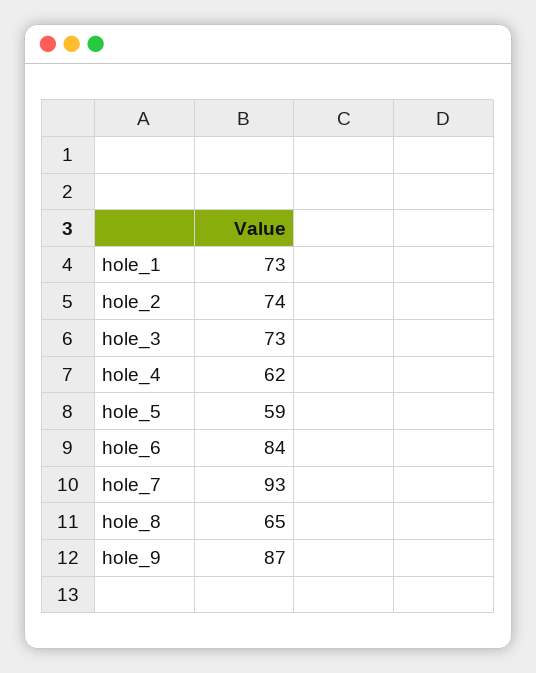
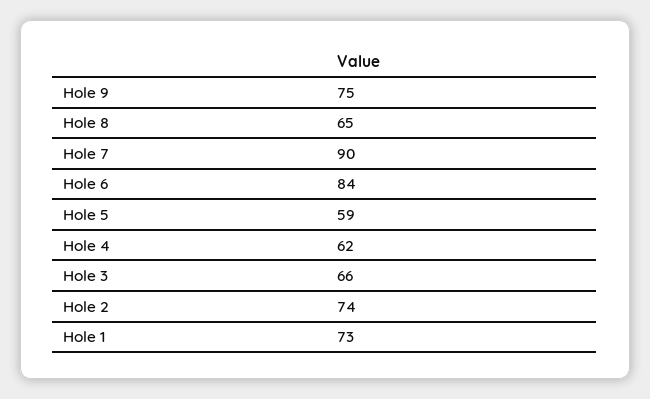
hole_3: 73 -> 66
hole_7: 93 -> 90
hole_9: 87 -> 75

